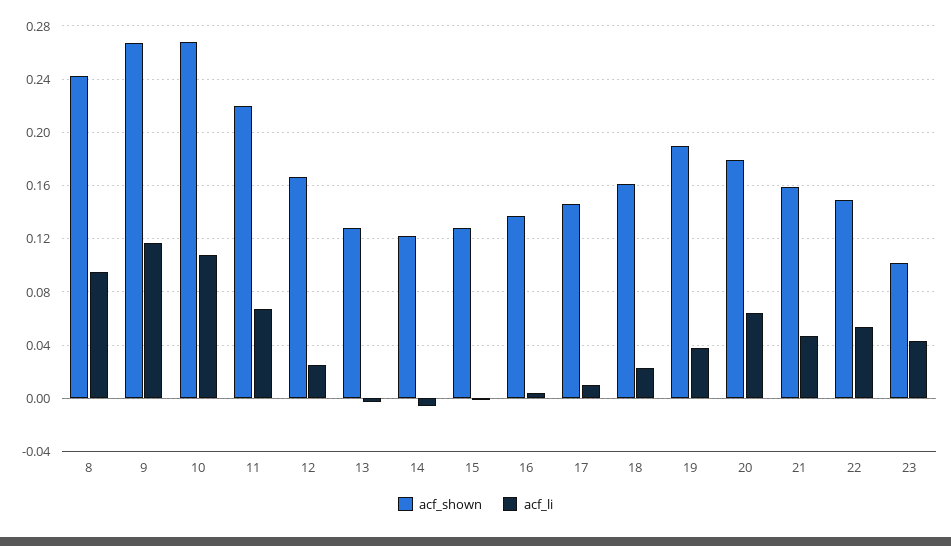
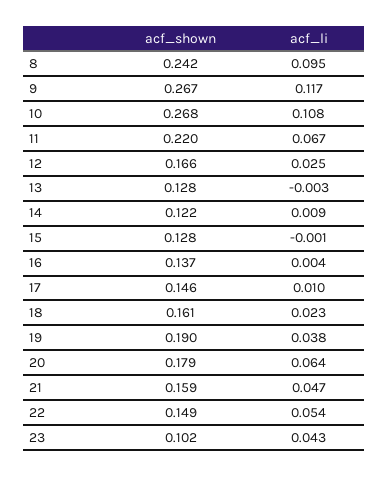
acf_li, 14: -0.005 -> 0.009

